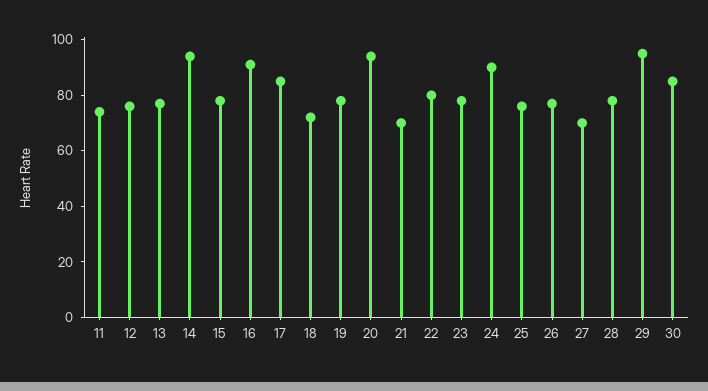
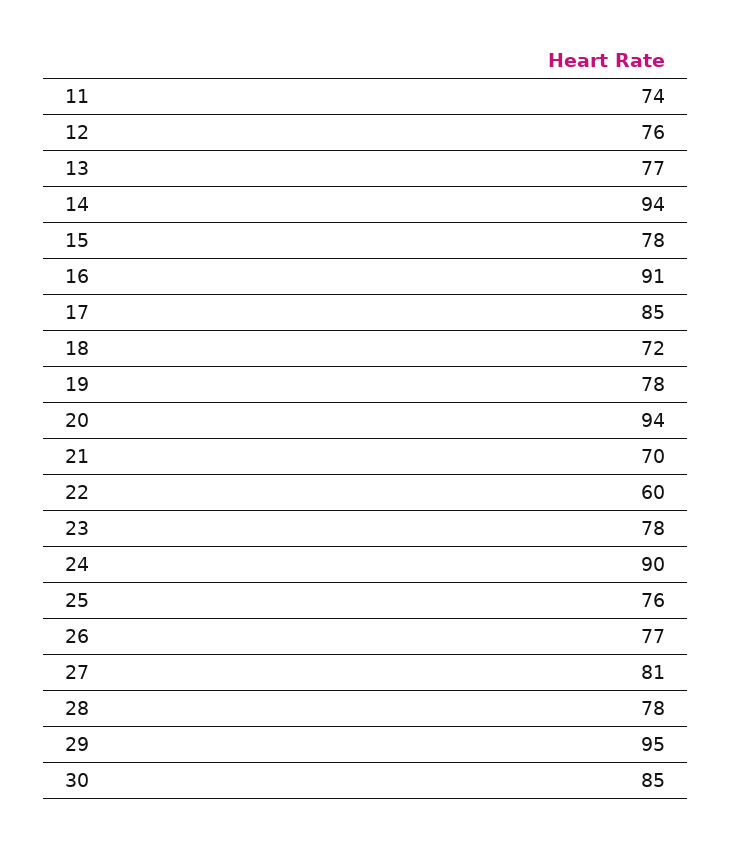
22: 80 -> 60
27: 70 -> 81

